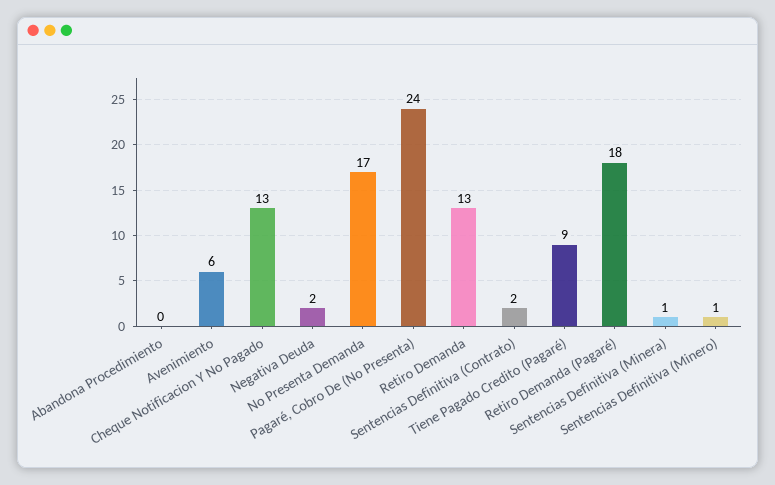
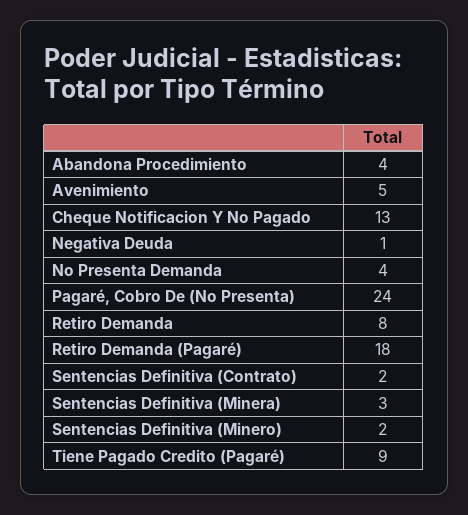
Abandona Procedimiento: 0 -> 4
Avenimiento: 6 -> 5
Negativa Deuda: 2 -> 1
No Presenta Demanda: 17 -> 4
Retiro Demanda: 13 -> 8
Sentencias Definitiva (Minera): 1 -> 3
Sentencias Definitiva (Minero): 1 -> 2

